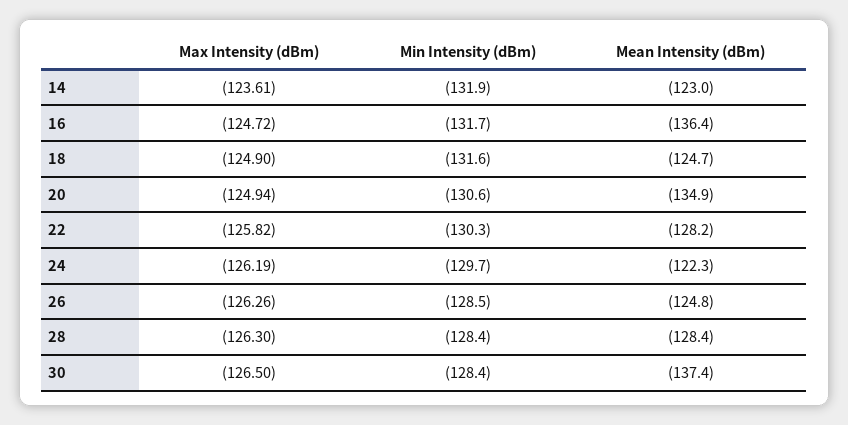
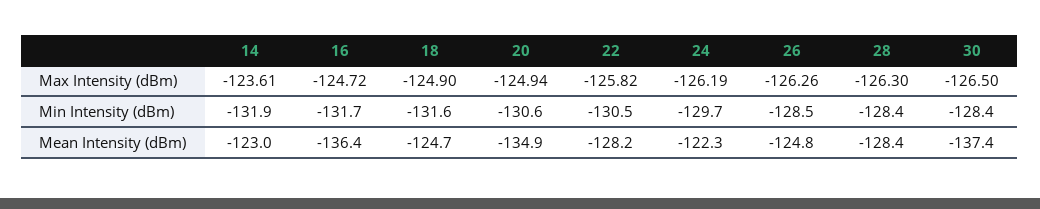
Min Intensity (dBm), 22: -130.3 -> -130.5

